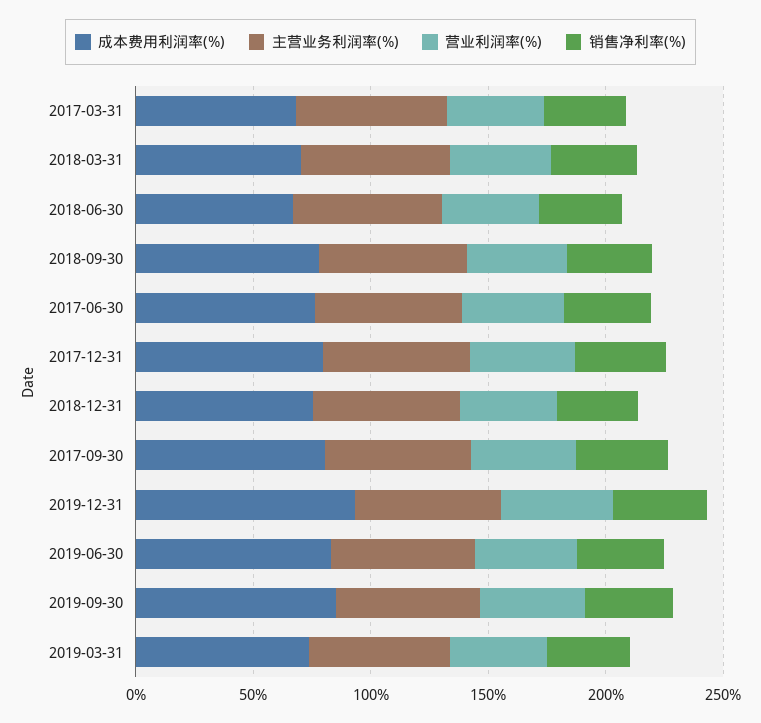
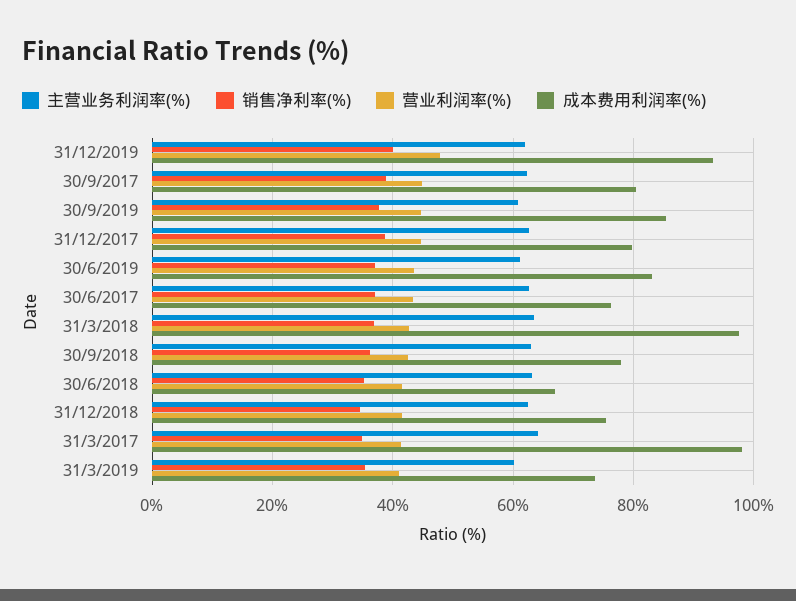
成本费用利润率(%), 2017-03-31: 70 -> 98
成本费用利润率(%), 2018-03-31: 70 -> 98

